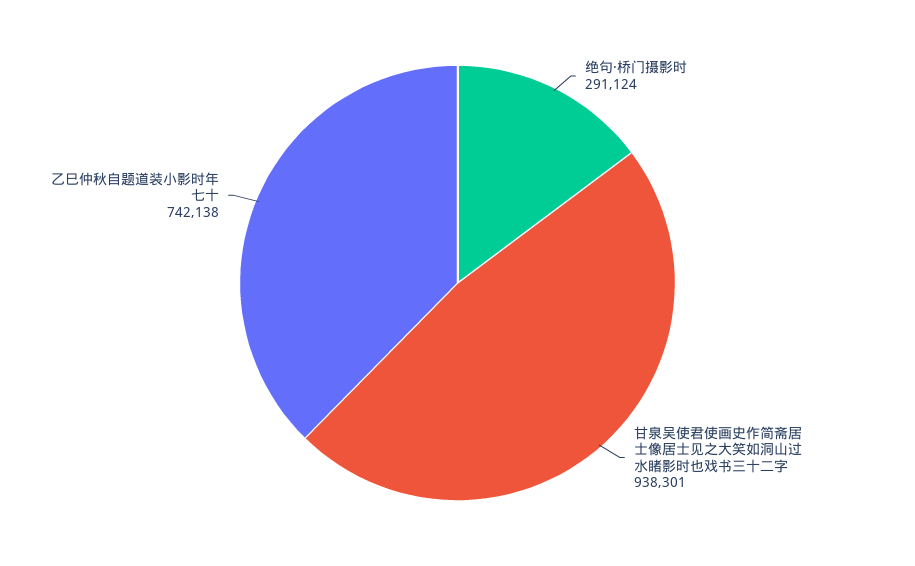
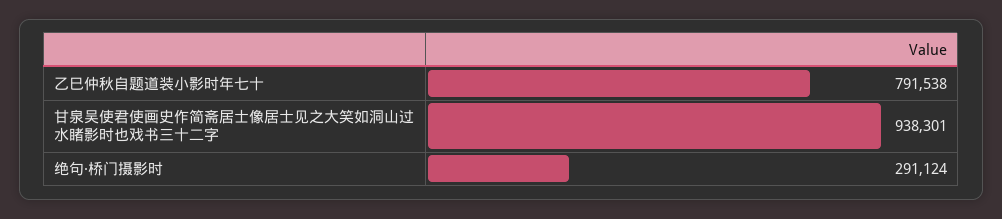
乙巳仲秋自题道装小影时年七十: 742138 -> 791538

